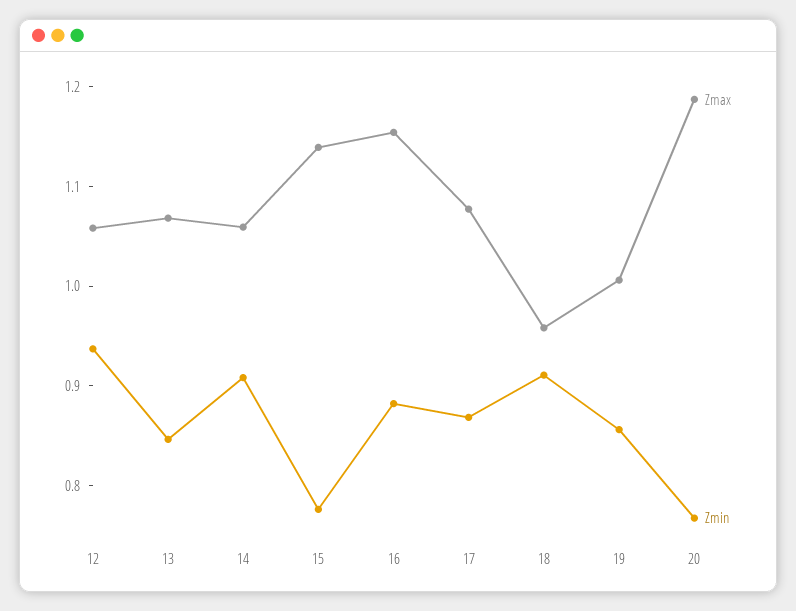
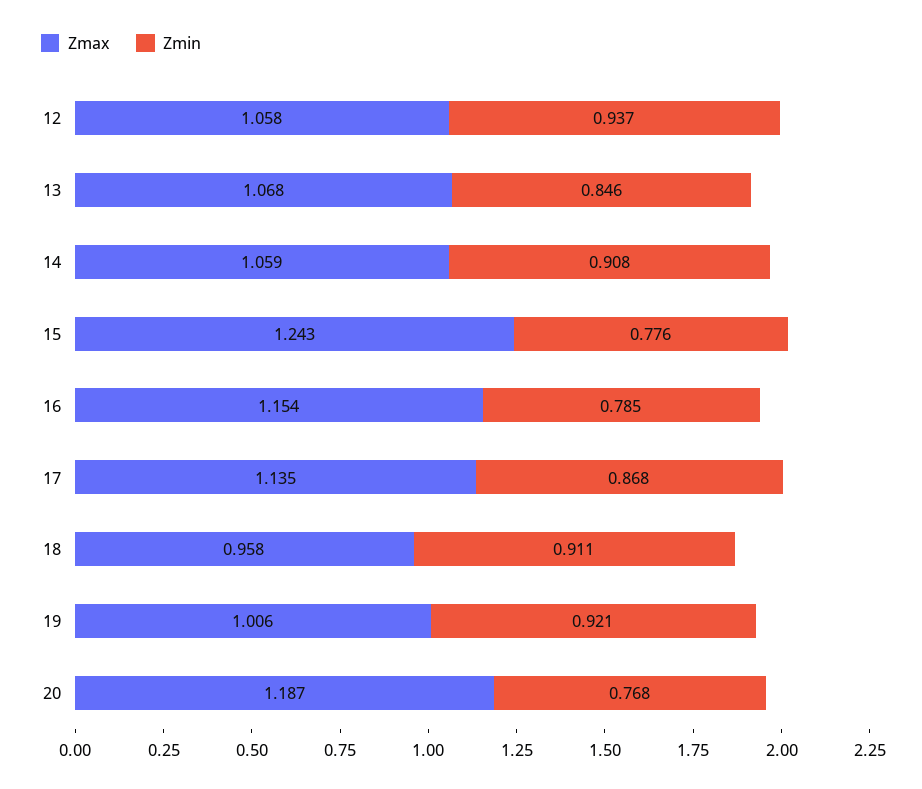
Zmax, 15: 1.14 -> 1.243
Zmin, 16: 0.88 -> 0.785
Zmax, 17: 1.08 -> 1.135
Zmin, 19: 0.86 -> 0.921

